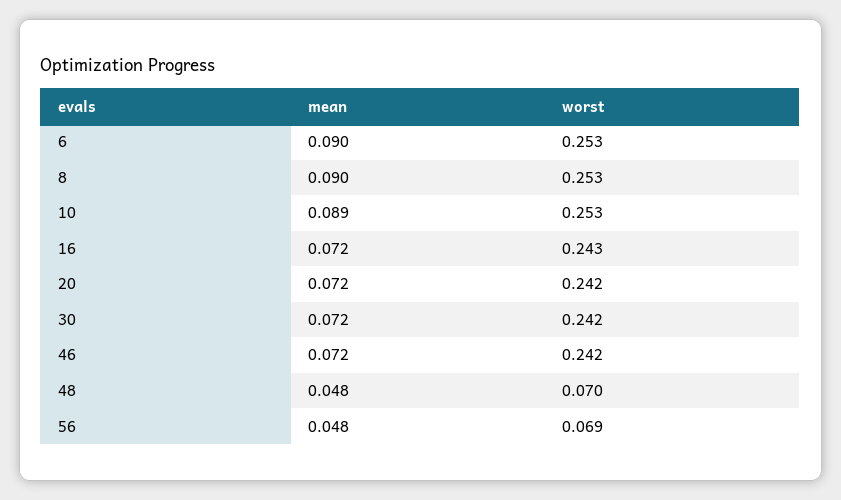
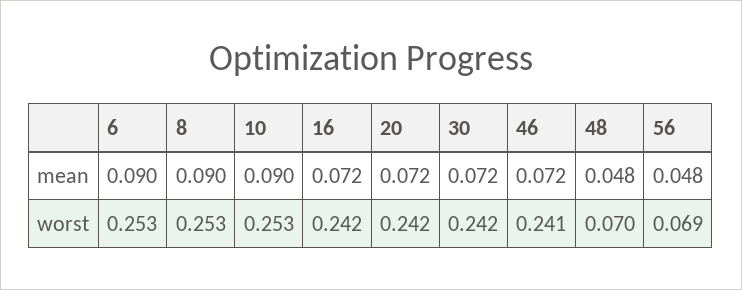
mean, 10: 0.089 -> 0.09
worst, 16: 0.243 -> 0.242
worst, 46: 0.242 -> 0.241

